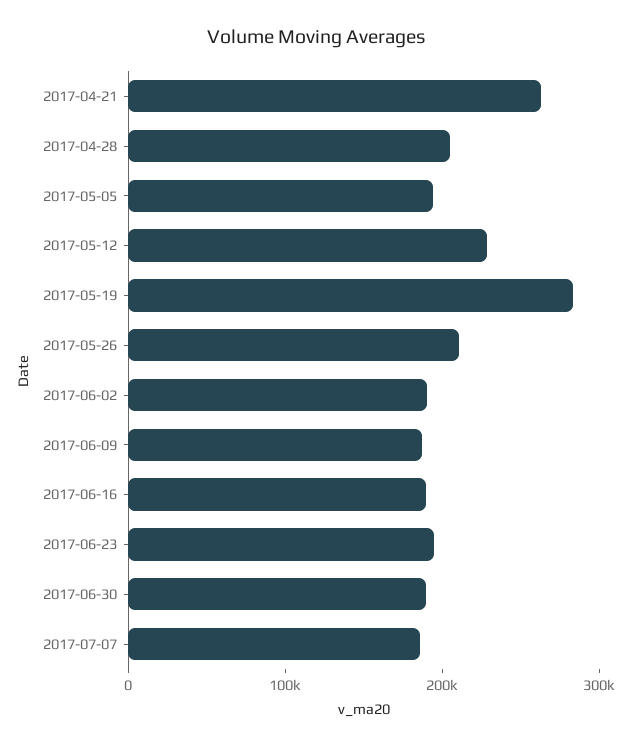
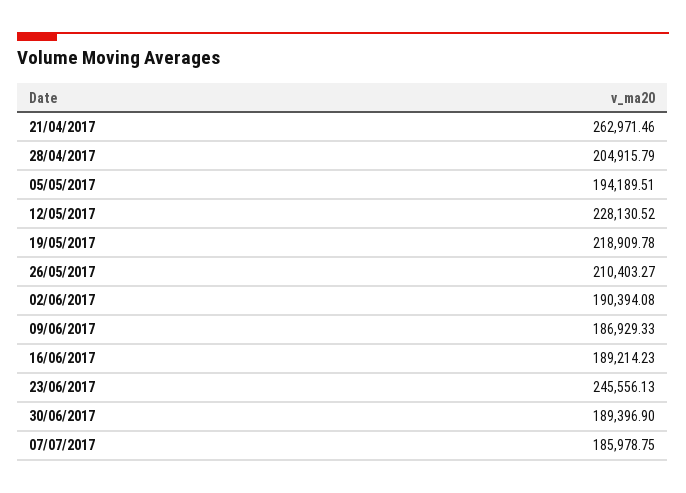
2017-05-19: 280000 -> 218909.78
2017-06-23: 200000 -> 245556.13

